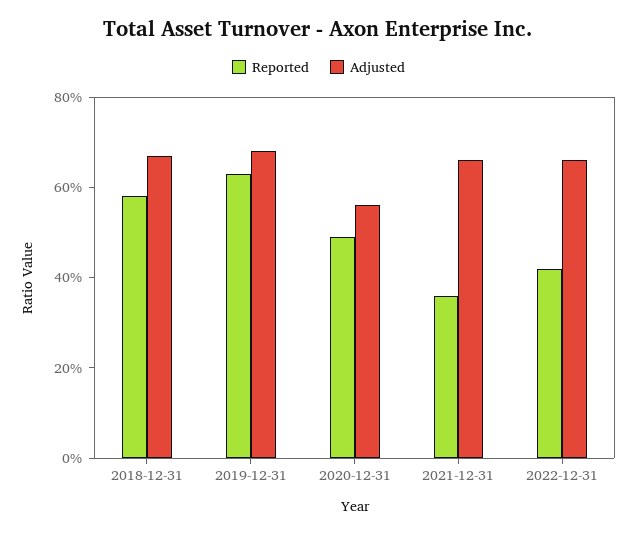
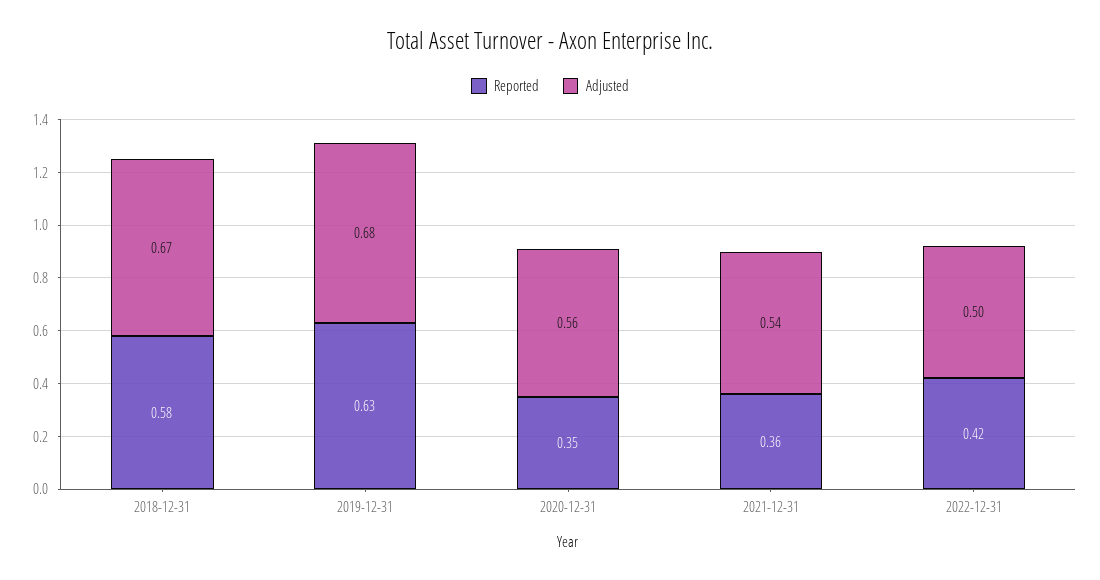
Reported, 2020-12-31: 0.5 -> 0.35
Adjusted, 2021-12-31: 0.65 -> 0.54
Adjusted, 2022-12-31: 0.65 -> 0.5

